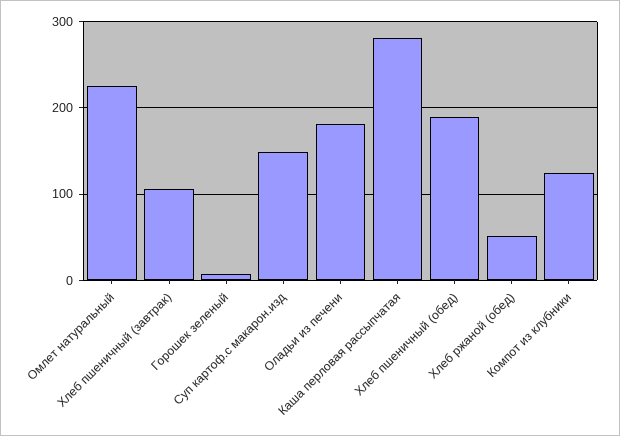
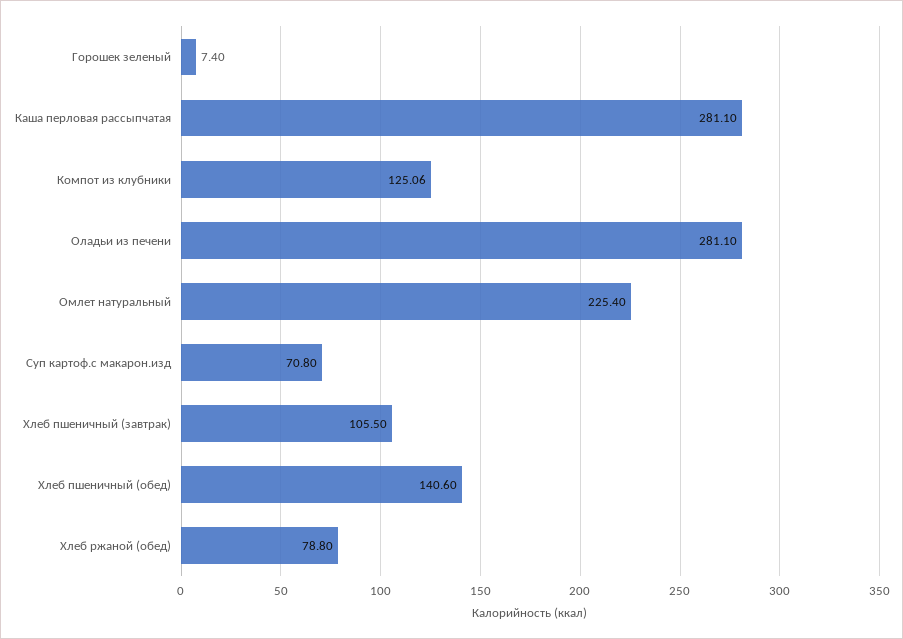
Суп картоф.с макарон.изд: 150 -> 70.8
Оладьи из печени: 180 -> 281.1
Хлеб пшеничный (обед): 190 -> 140.6
Хлеб ржаной (обед): 50 -> 78.8

